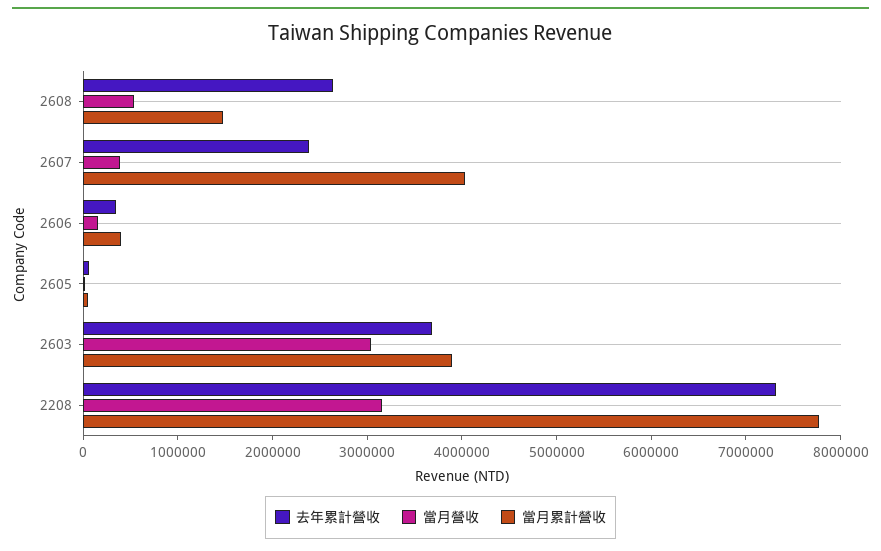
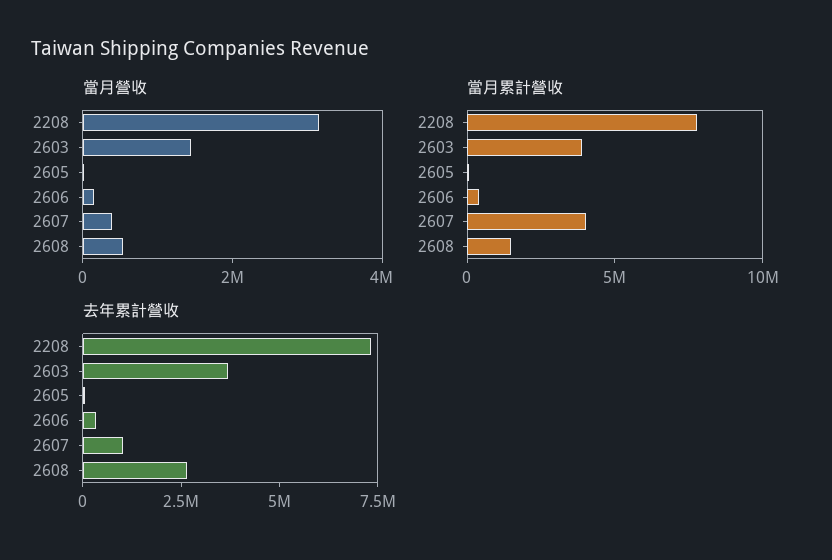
去年累計營收, 2607: 2400000 -> 1000000
當月營收, 2603: 3000000 -> 1500000

